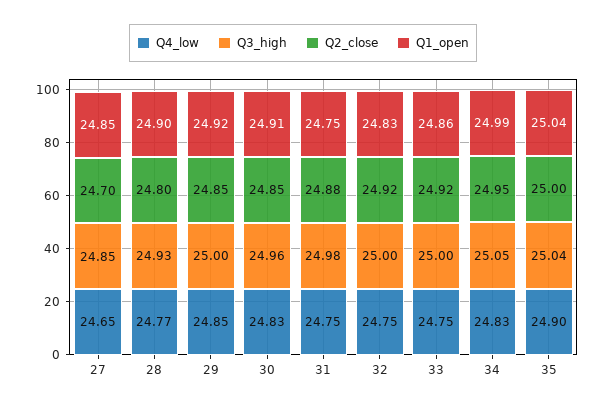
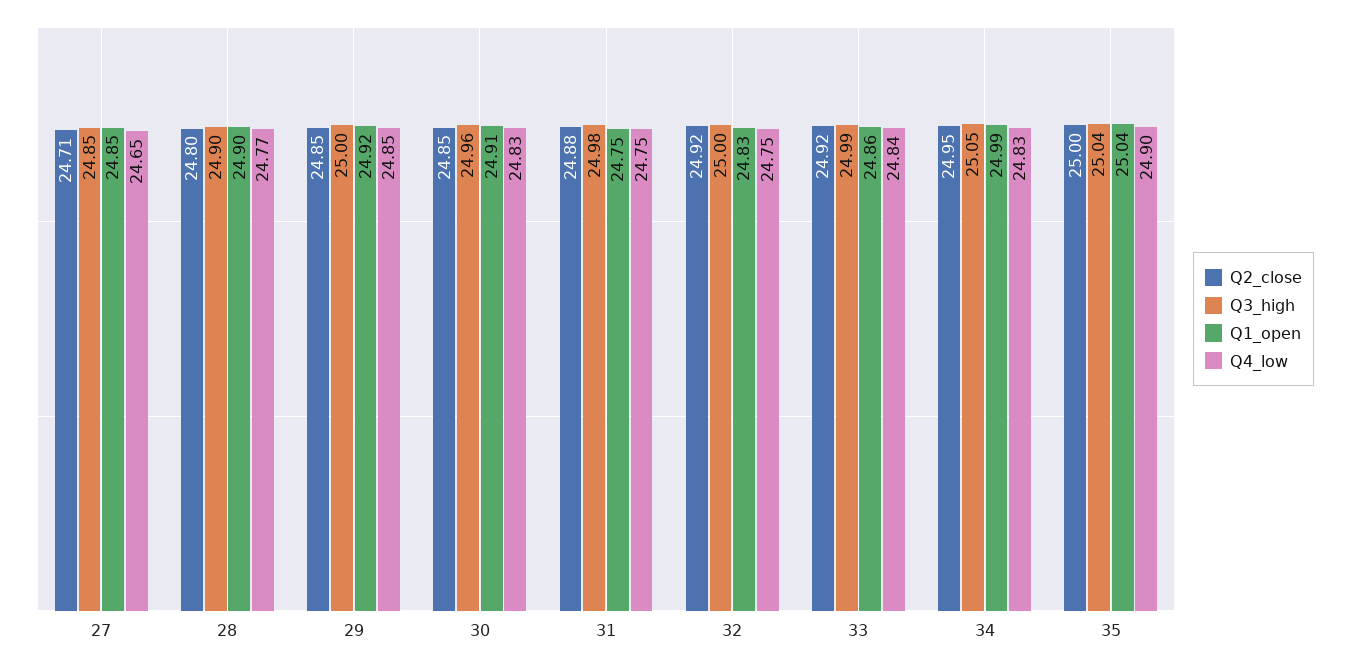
Q2_close, 27: 24.7 -> 24.71
Q3_high, 28: 24.93 -> 24.9
Q4_low, 33: 24.75 -> 24.84
Q3_high, 33: 25 -> 24.99

